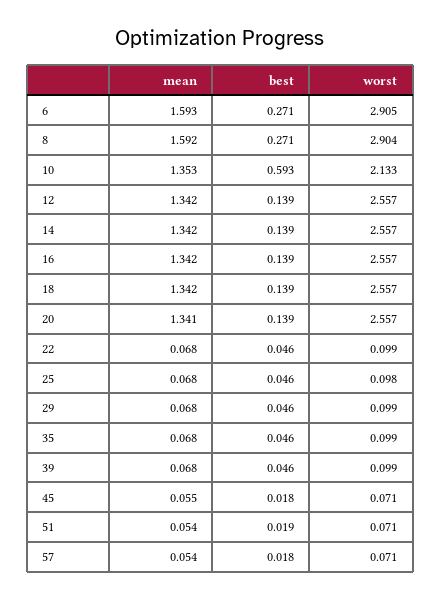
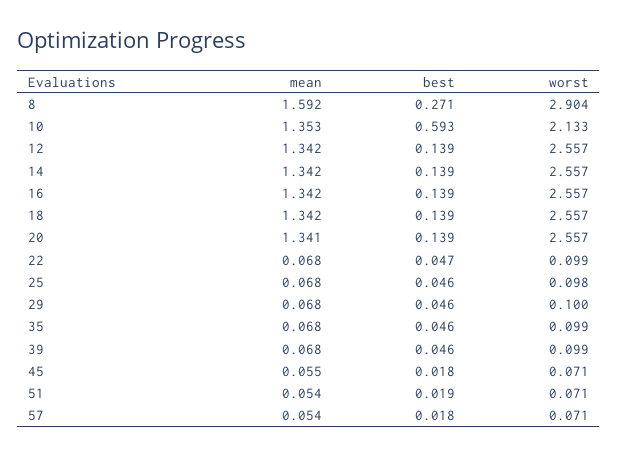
mean, 6: 1.593 -> none
best, 6: 0.271 -> none
worst, 6: 2.905 -> none
best, 22: 0.046 -> 0.047
worst, 29: 0.099 -> 0.1

